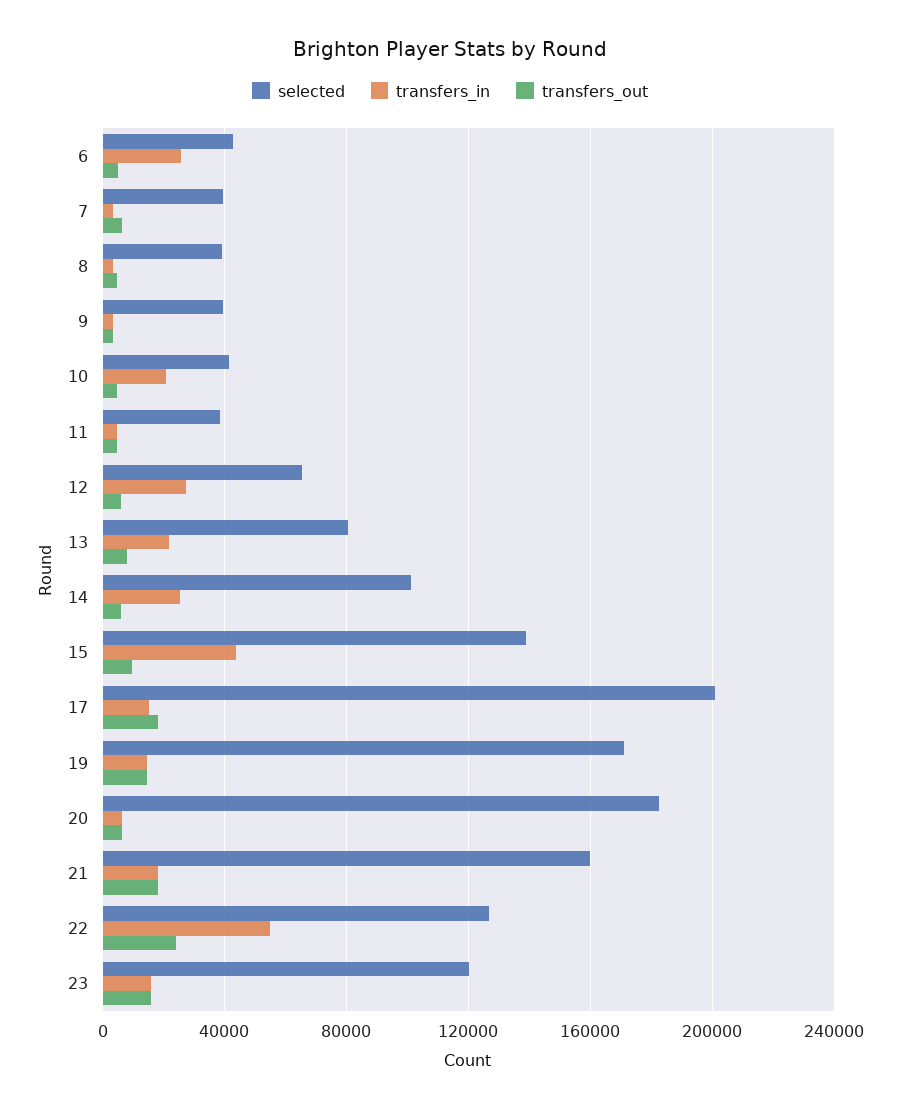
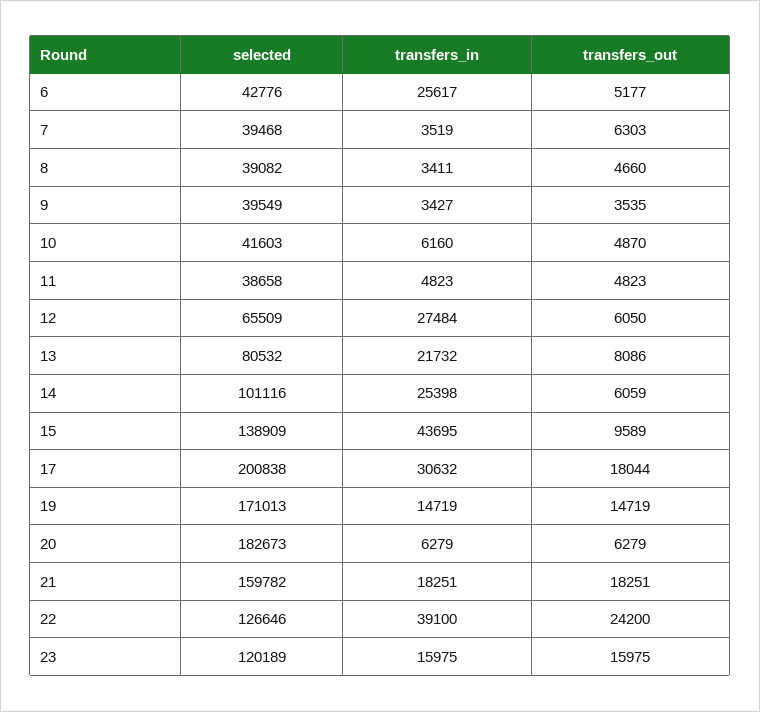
transfers_in, 10: 20000 -> 6160
transfers_in, 17: 15000 -> 30632
transfers_in, 22: 55000 -> 39100

